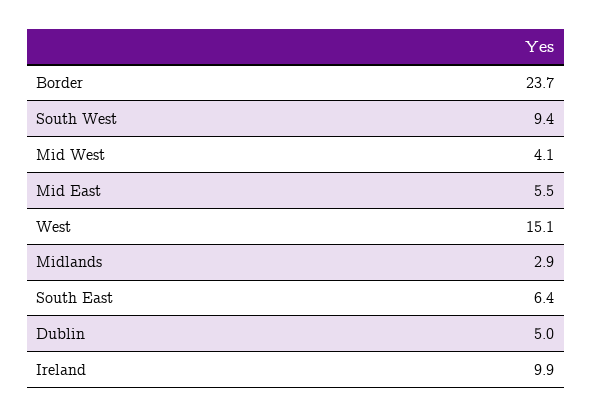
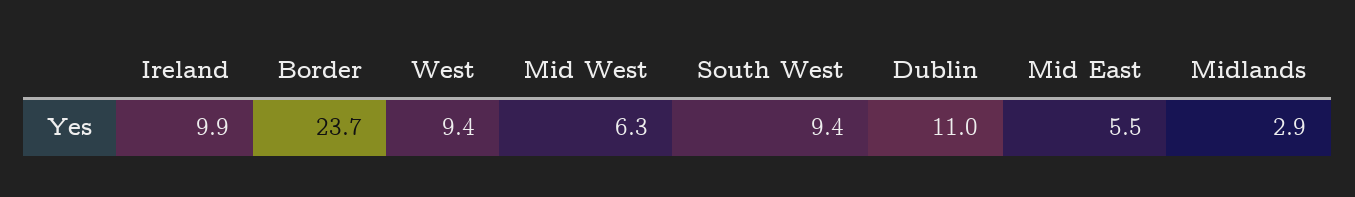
Mid West: 4.1 -> 6.3
West: 15.1 -> 9.4
South East: 6.4 -> none
Dublin: 5 -> 11

